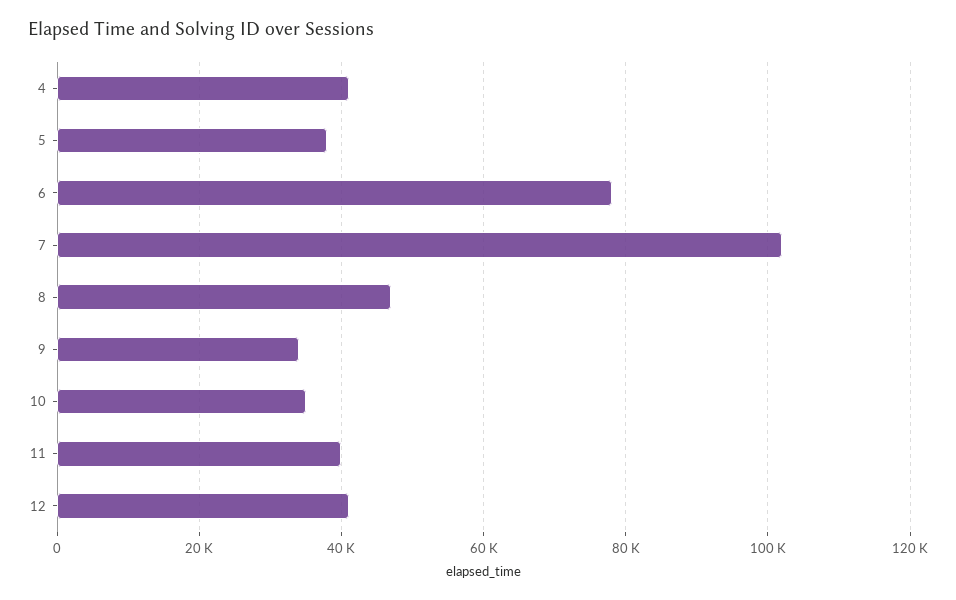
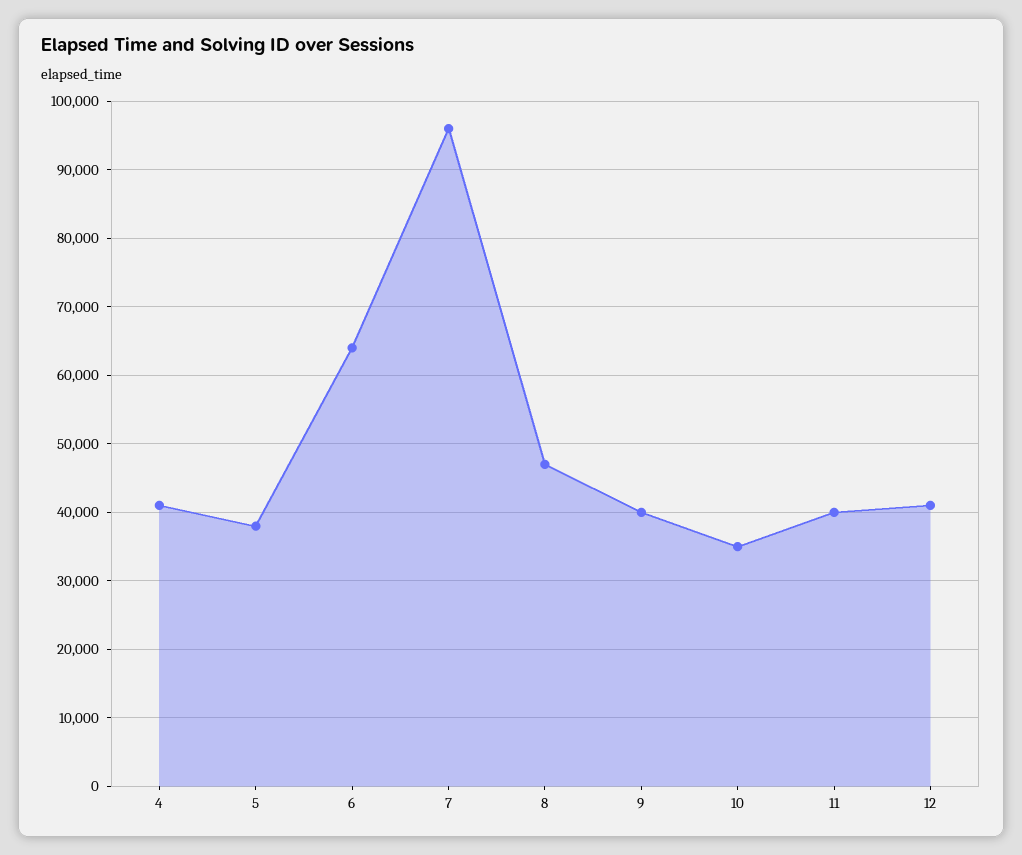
6: 78000 -> 64000
7: 102000 -> 96000
9: 34000 -> 40000

